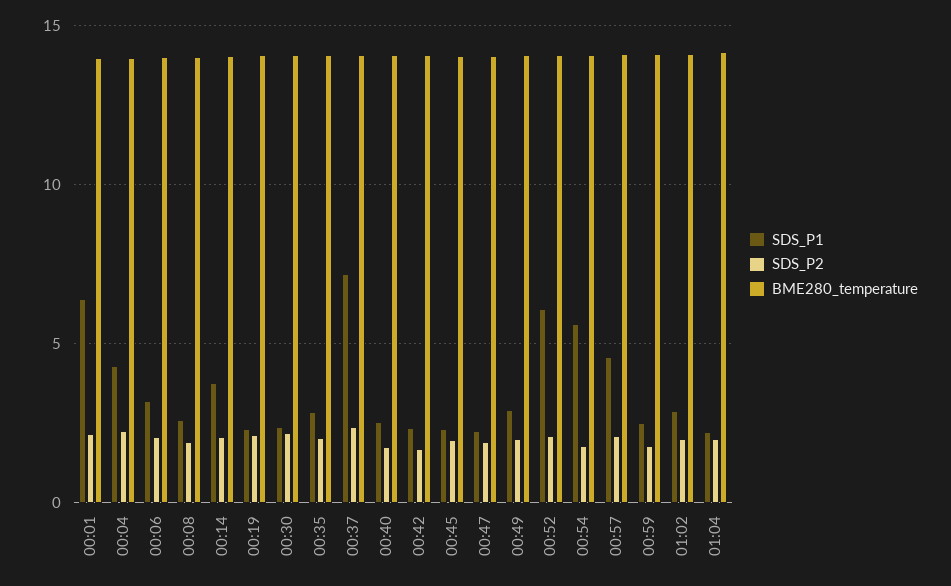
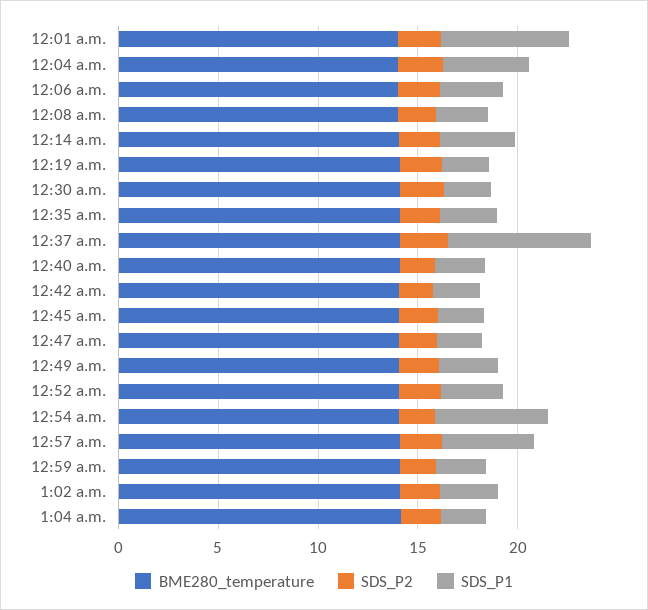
SDS_P1, 00:52: 6 -> 3

